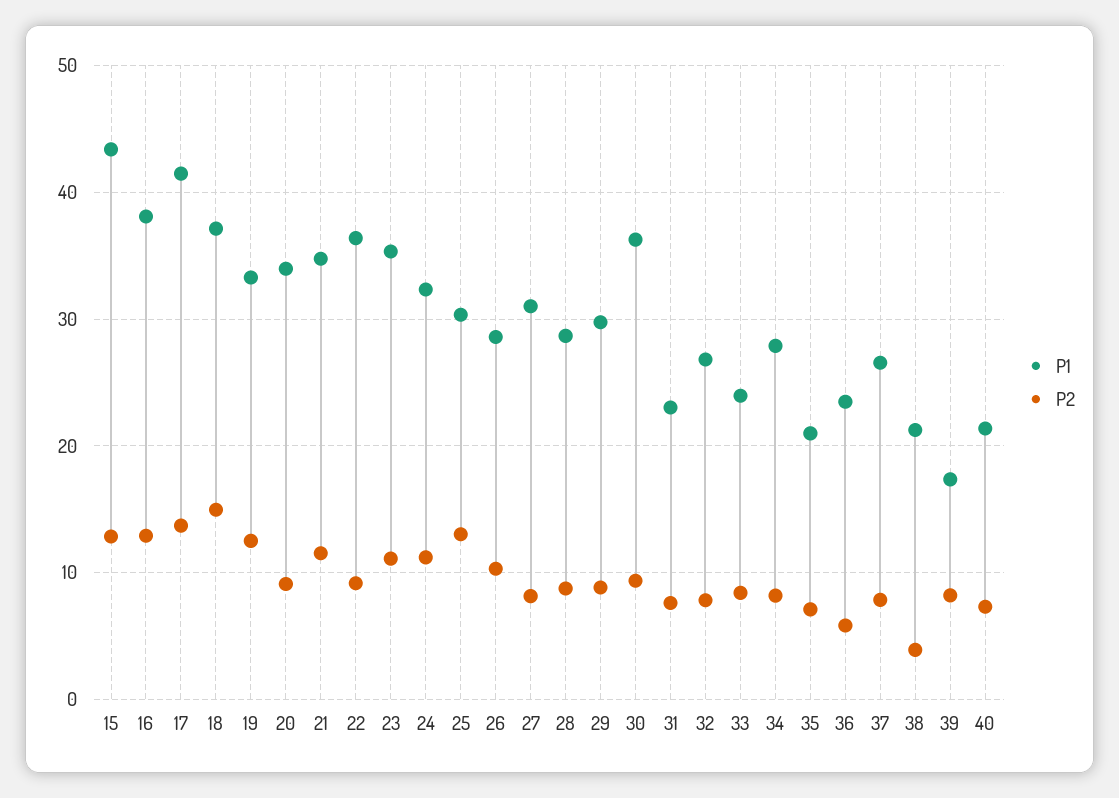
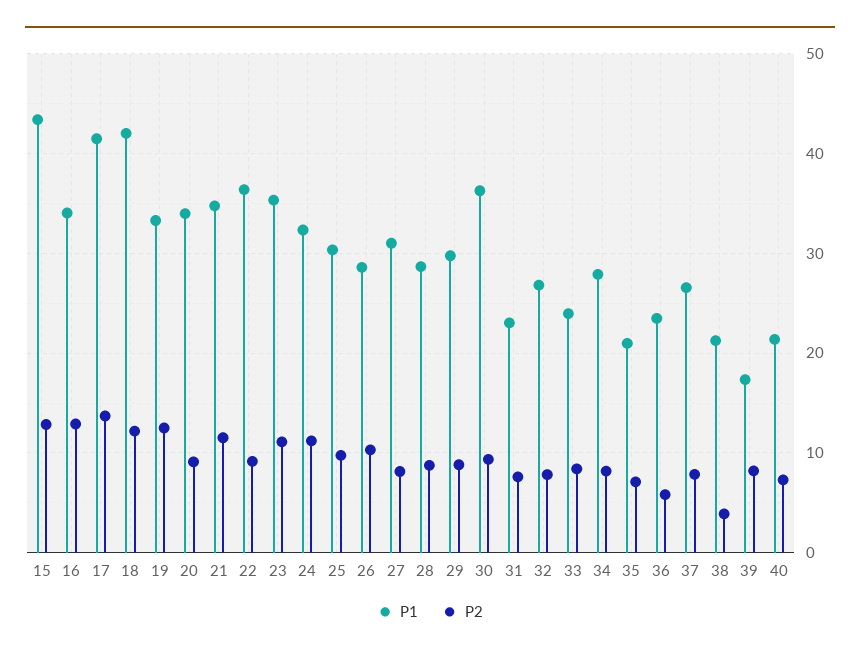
P1, 16: 38 -> 34
P1, 18: 37 -> 42
P2, 18: 15 -> 12
P2, 25: 13 -> 10

